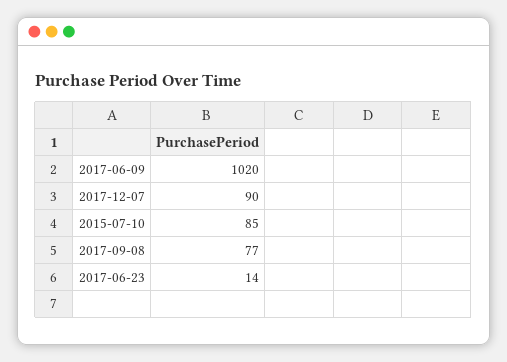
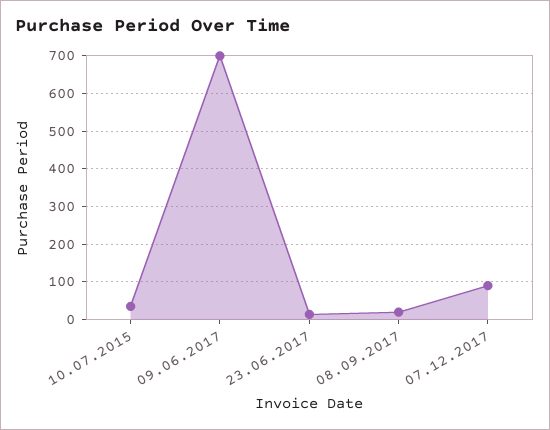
2017-06-09: 1020 -> 700
2015-07-10: 85 -> 40
2017-09-08: 77 -> 20

